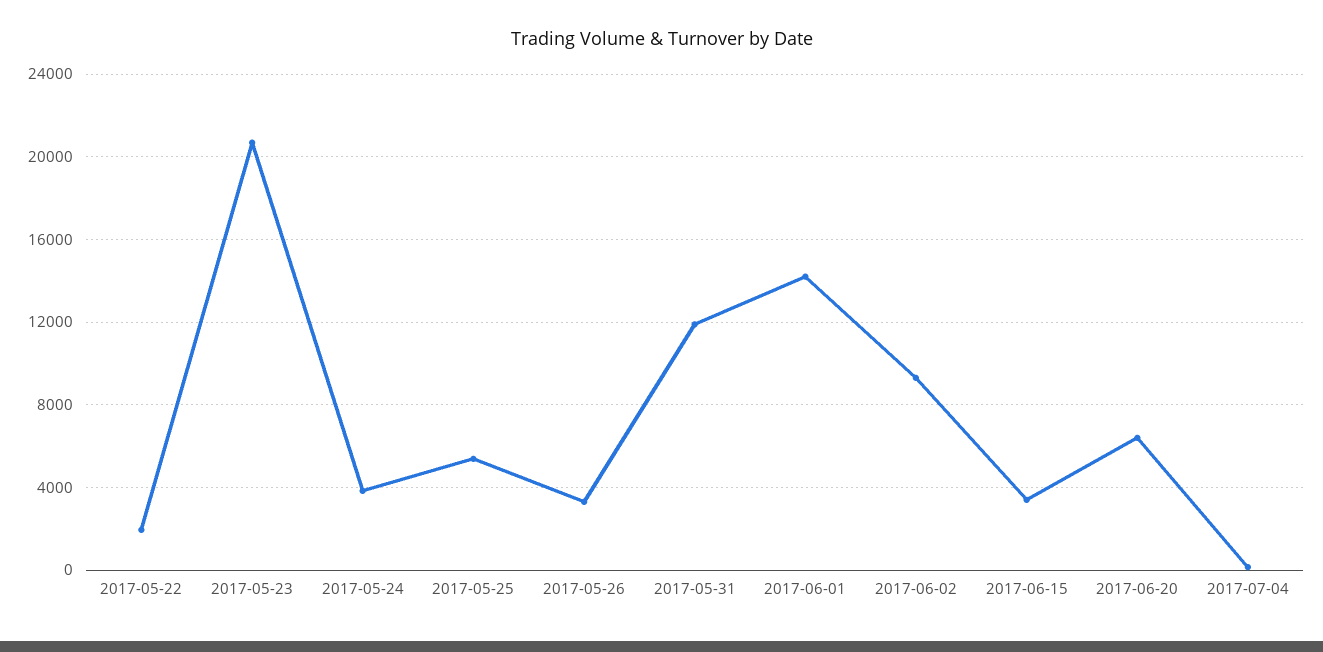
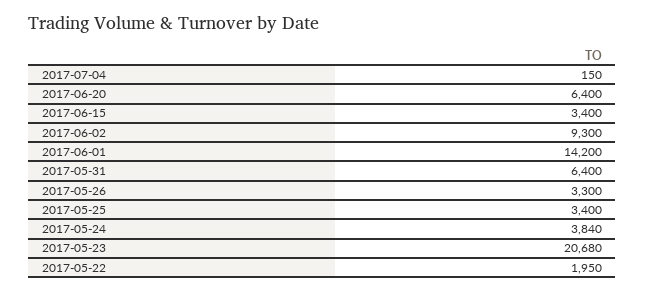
2017-05-25: 5500 -> 3400
2017-05-31: 12000 -> 6400

